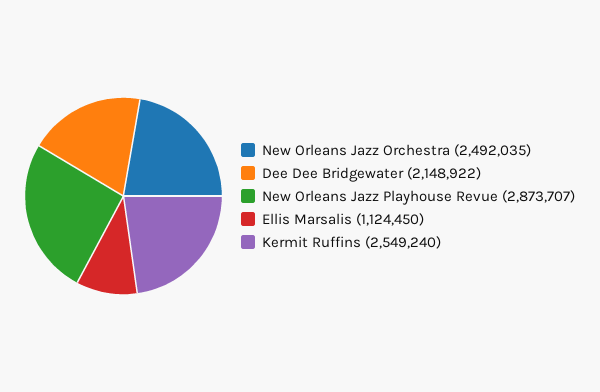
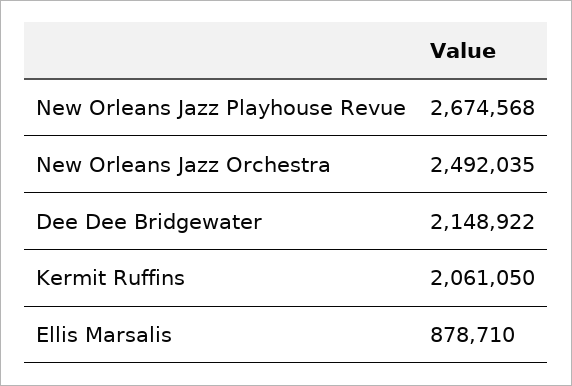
New Orleans Jazz Playhouse Revue: 2873707 -> 2674568
Ellis Marsalis: 1124450 -> 878710
Kermit Ruffins: 2549240 -> 2061050

